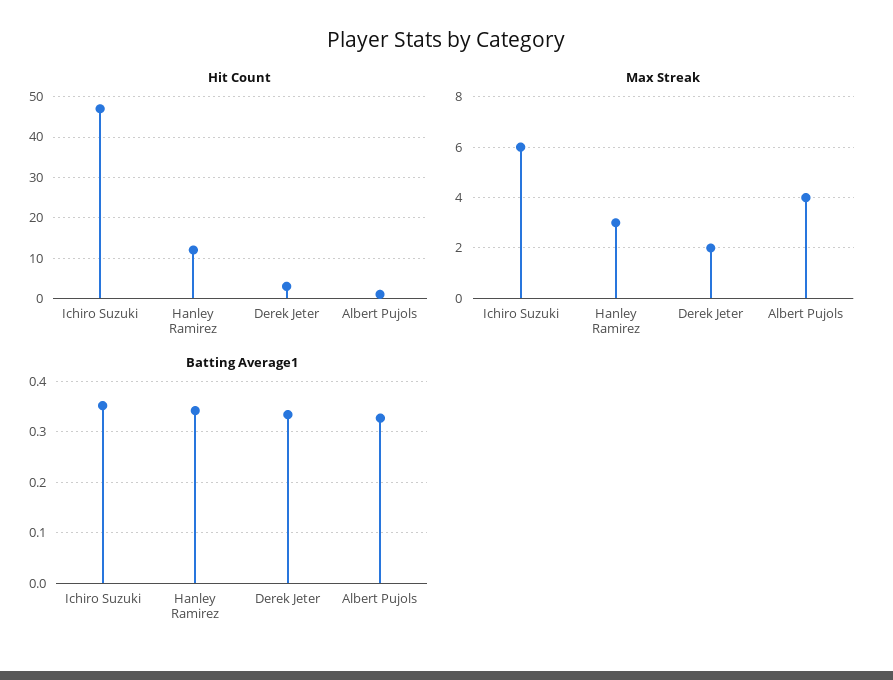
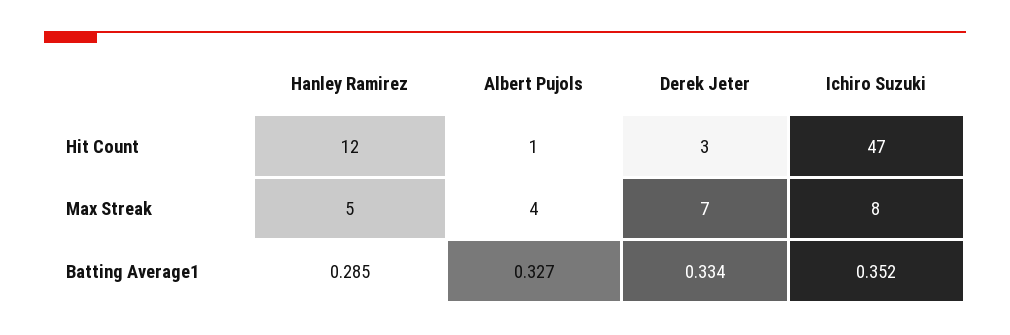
Max Streak, Ichiro Suzuki: 6 -> 8
Max Streak, Hanley Ramirez: 3 -> 5
Max Streak, Derek Jeter: 2 -> 7
Batting Average1, Hanley Ramirez: 0.34 -> 0.285

